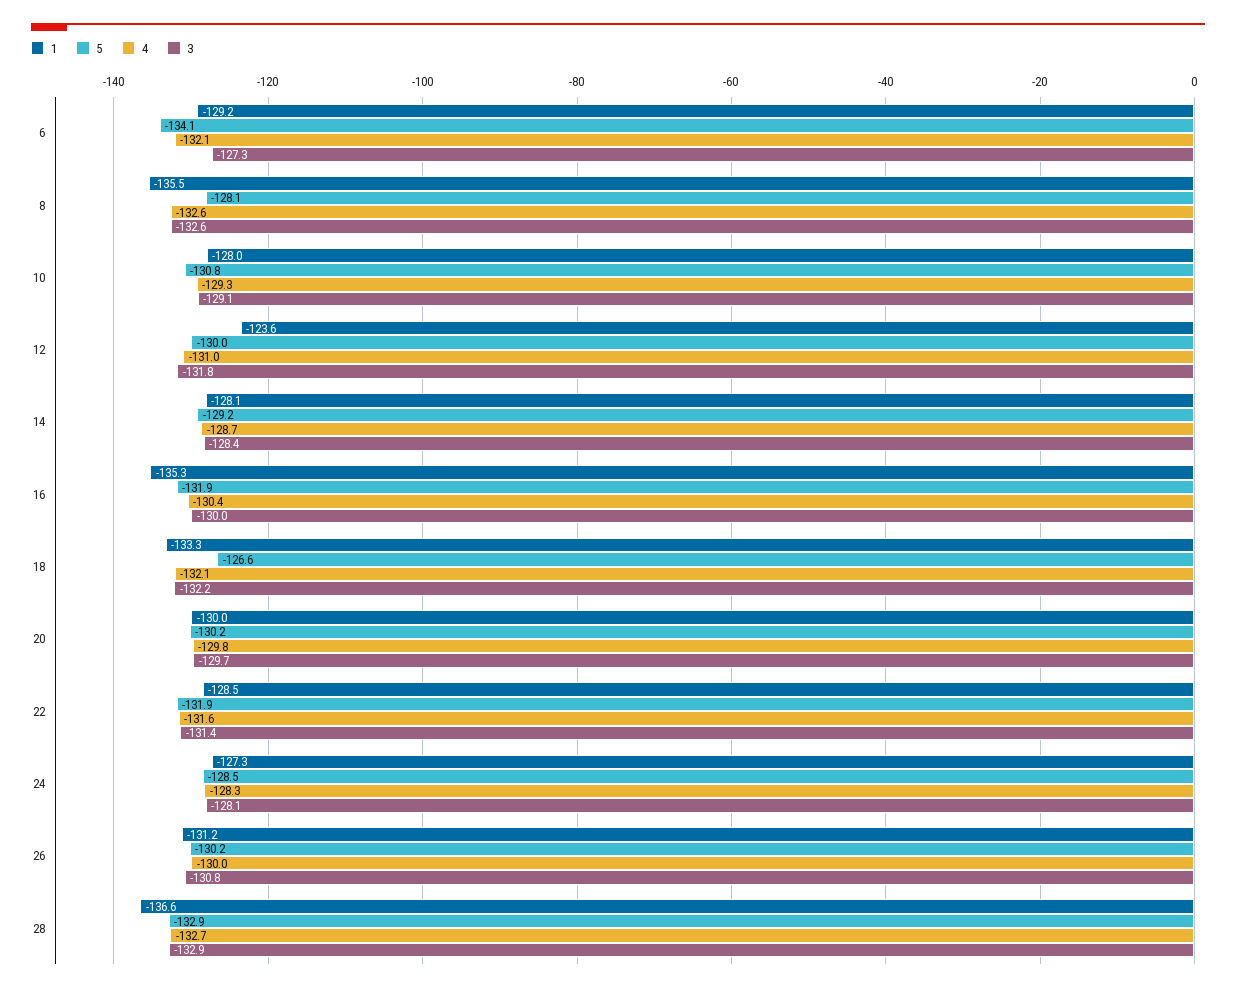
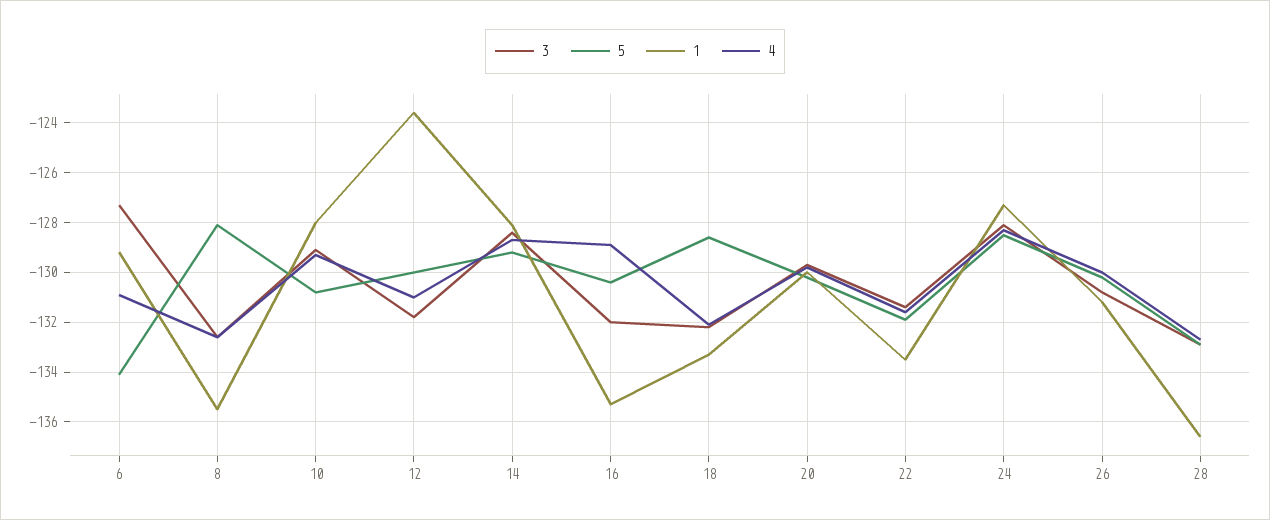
4, 6: -132.1 -> -131
5, 16: -131.9 -> -130.5
4, 16: -130.4 -> -129
3, 16: -130 -> -132
5, 18: -126.6 -> -128.5
1, 22: -128.5 -> -133.5

